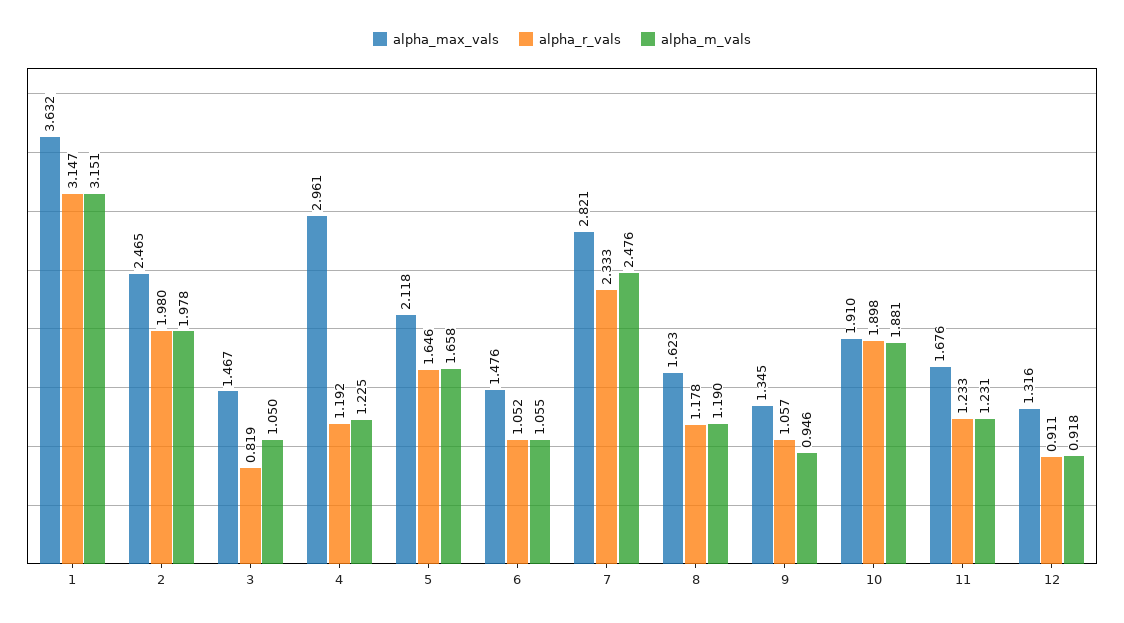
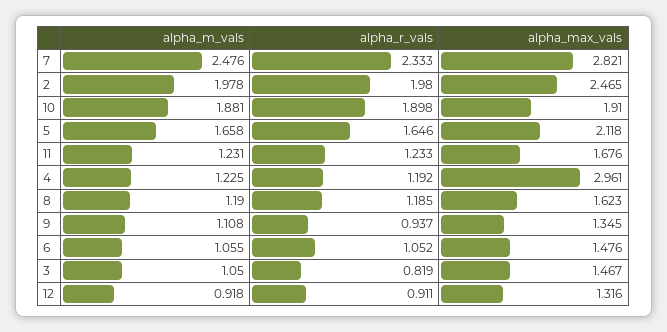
alpha_max_vals, 1: 3.632 -> none
alpha_r_vals, 1: 3.147 -> none
alpha_m_vals, 1: 3.151 -> none
alpha_r_vals, 8: 1.178 -> 1.185
alpha_r_vals, 9: 1.057 -> 0.937
alpha_m_vals, 9: 0.946 -> 1.108

